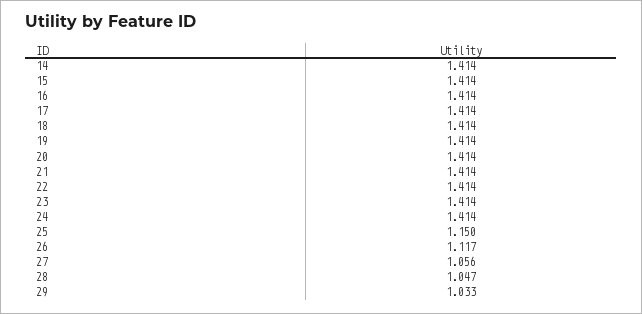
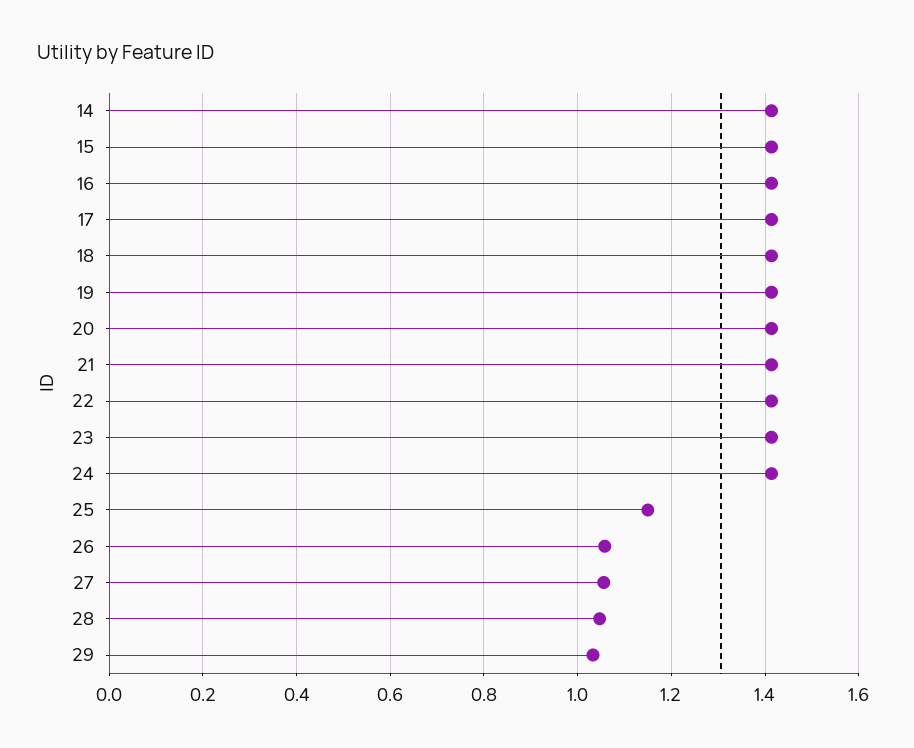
26: 1.117 -> 1.06

